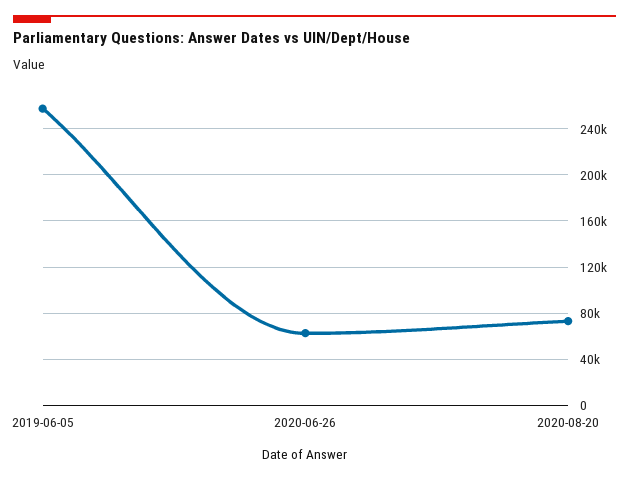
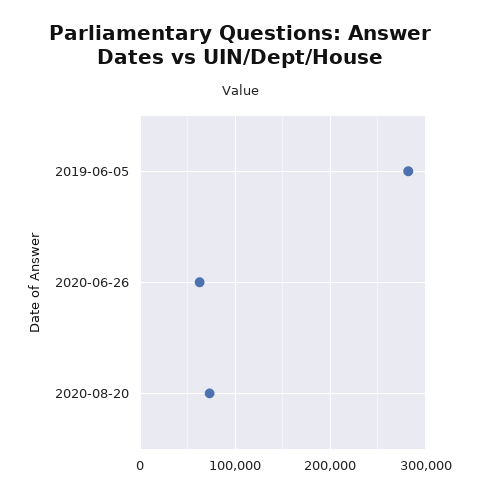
2019-06-05: 260000 -> 280000

